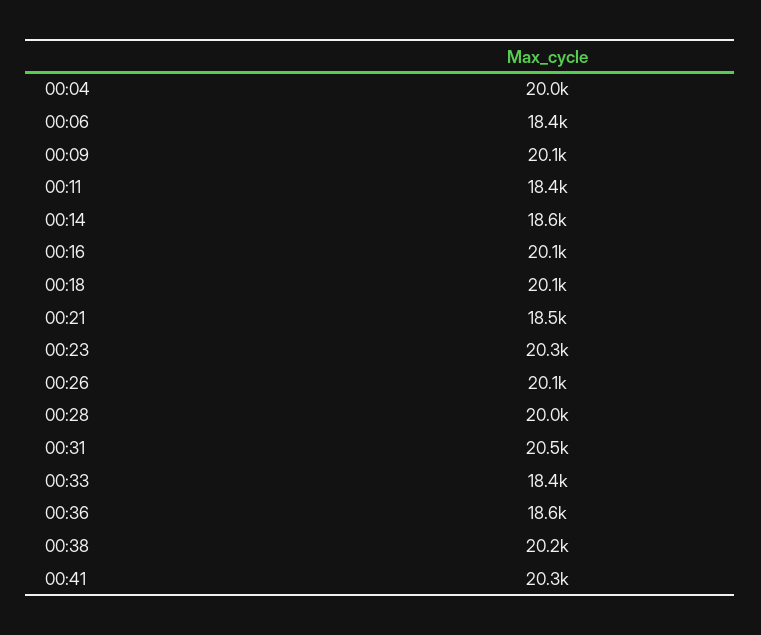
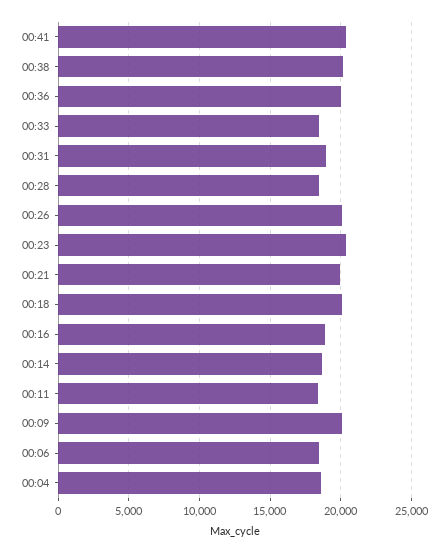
00:04: 20000 -> 18500
00:16: 20100 -> 19000
00:21: 18500 -> 20000
00:28: 20000 -> 18500
00:31: 20500 -> 19000
00:36: 18600 -> 20000

